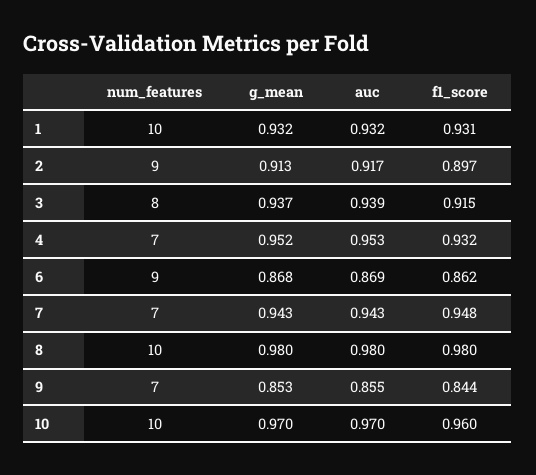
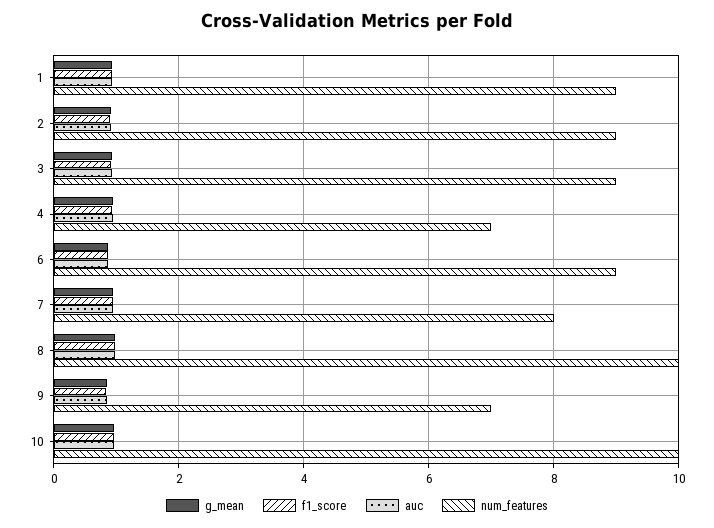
num_features, 1: 10 -> 9
num_features, 3: 8 -> 9
num_features, 7: 7 -> 8

